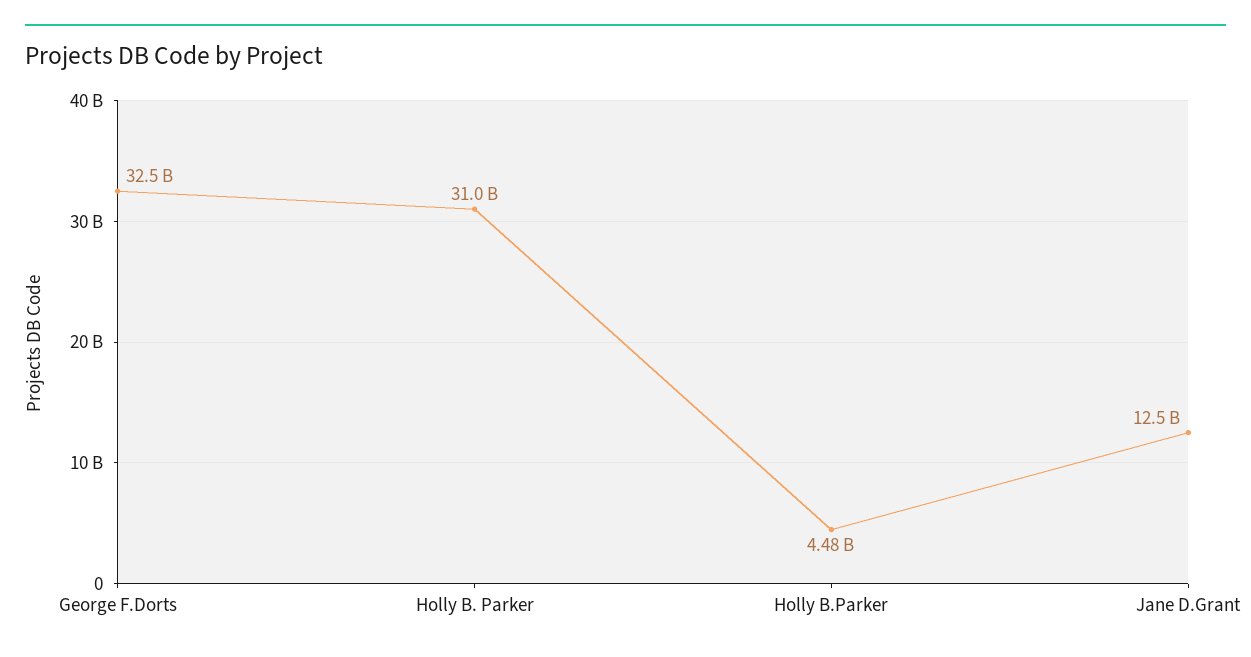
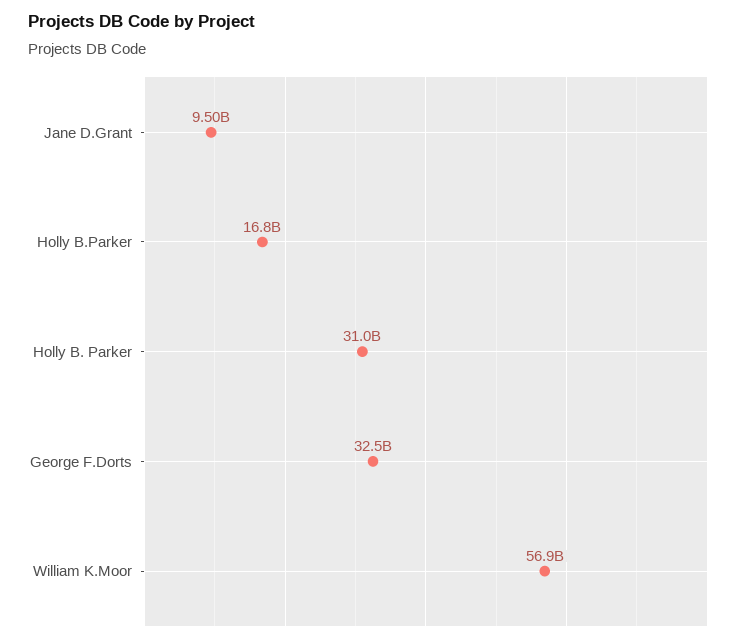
Holly B.Parker: 4480000000 -> 16800000000
Jane D.Grant: 12500000000 -> 9500000000
William K.Moor: none -> 56900000000

